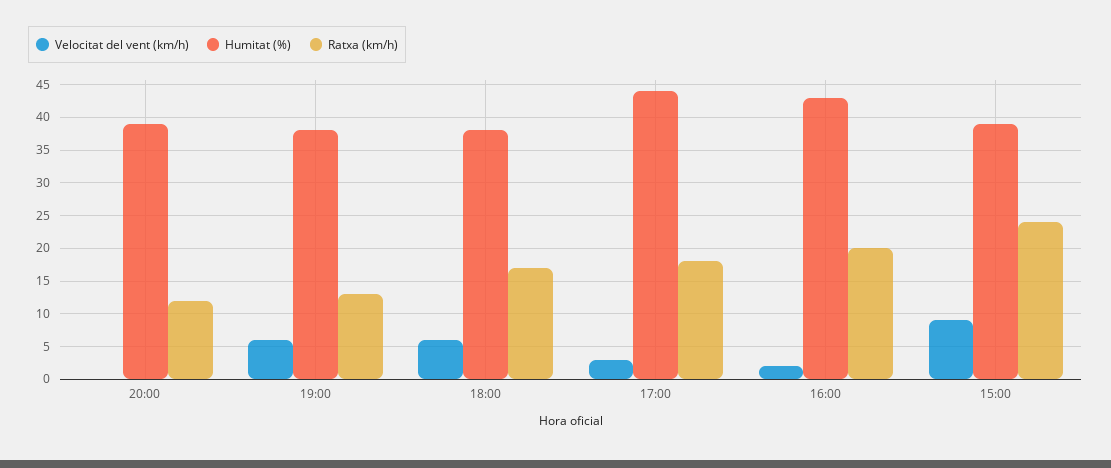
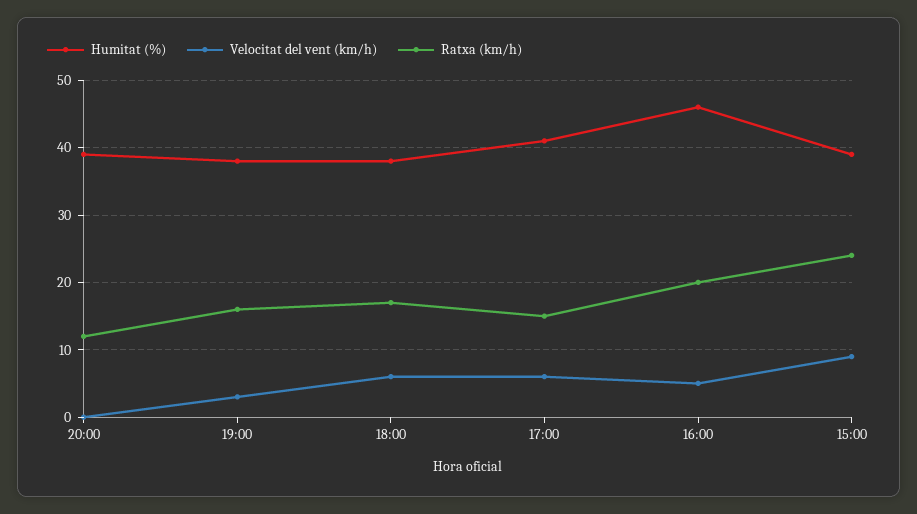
Velocitat del vent (km/h), 19:00: 6 -> 3
Ratxa (km/h), 19:00: 13 -> 16
Velocitat del vent (km/h), 17:00: 3 -> 6
Humitat (%), 17:00: 44 -> 41
Ratxa (km/h), 17:00: 18 -> 15
Velocitat del vent (km/h), 16:00: 2 -> 5
Humitat (%), 16:00: 43 -> 46

